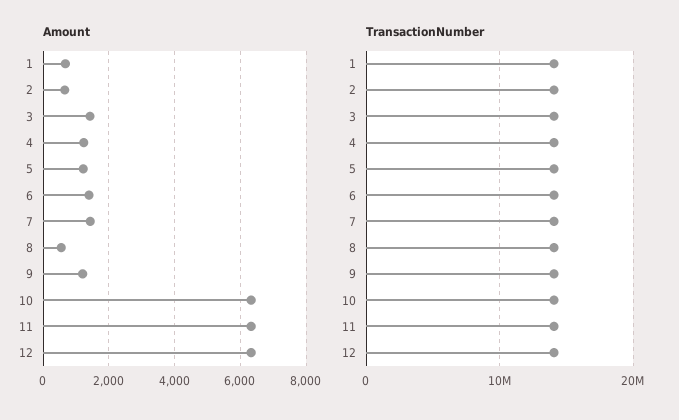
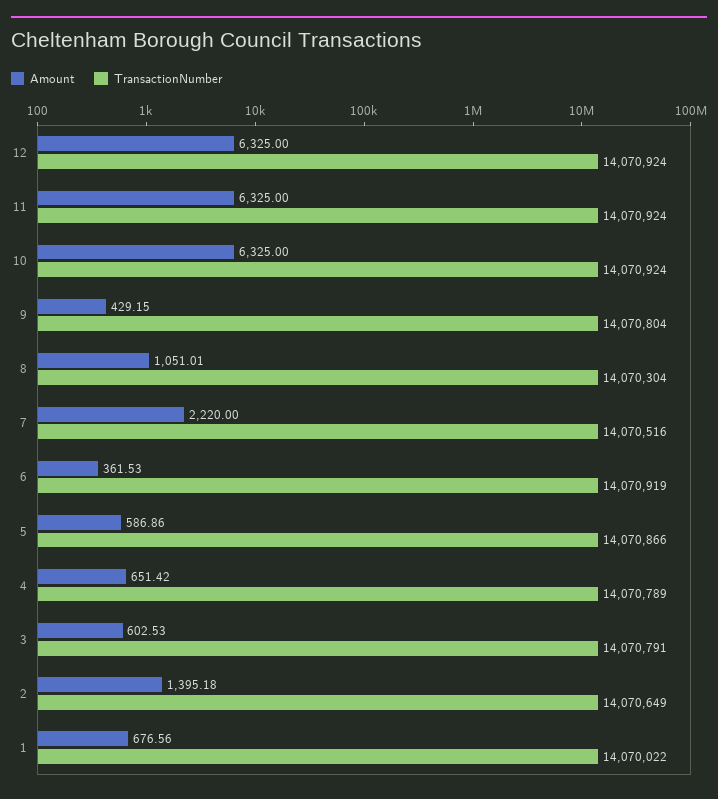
Amount, 2: 600 -> 1395.18
Amount, 3: 1400 -> 602.53
Amount, 4: 1200 -> 651.42
Amount, 5: 1200 -> 586.86
Amount, 6: 1400 -> 361.53
Amount, 7: 1400 -> 2220
Amount, 8: 600 -> 1051.01
Amount, 9: 1200 -> 429.15

